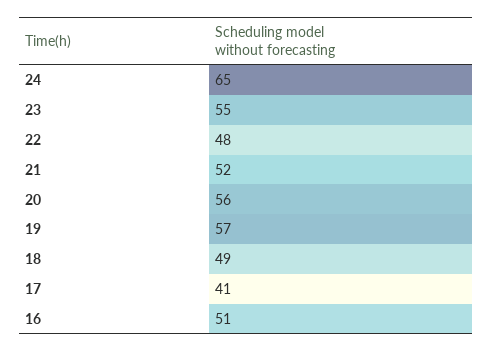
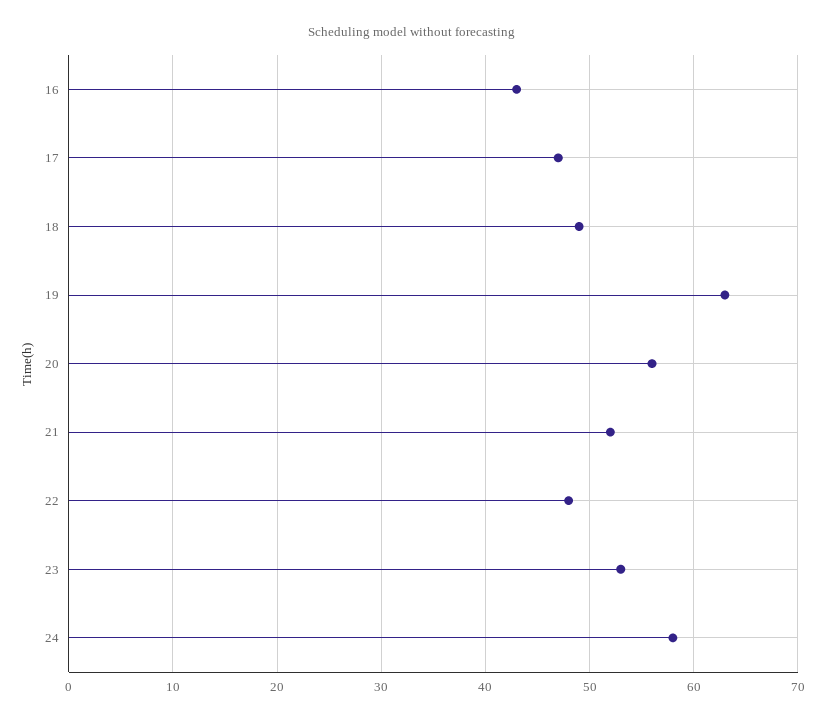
24: 65 -> 58
23: 55 -> 53
19: 57 -> 63
17: 41 -> 47
16: 51 -> 43

